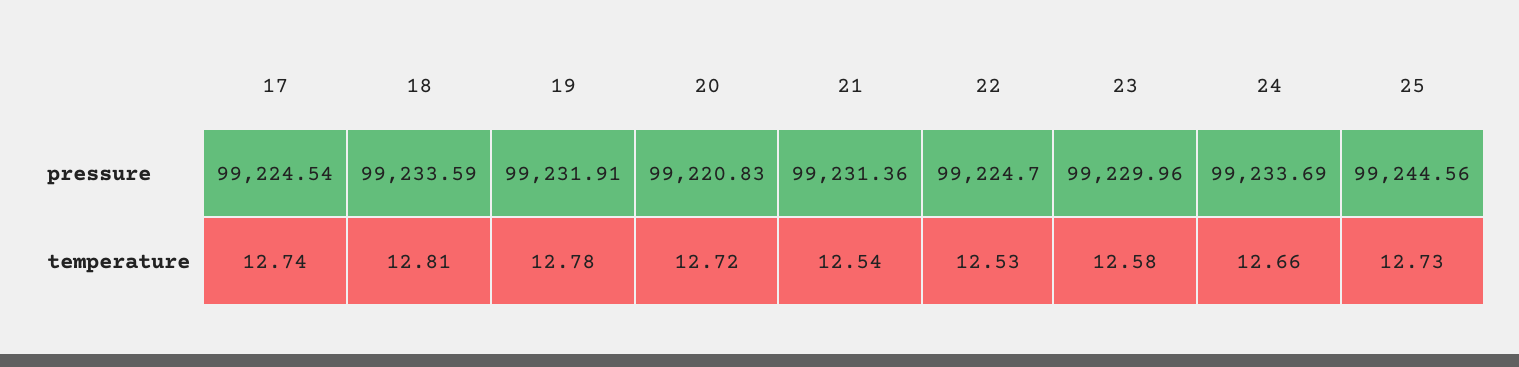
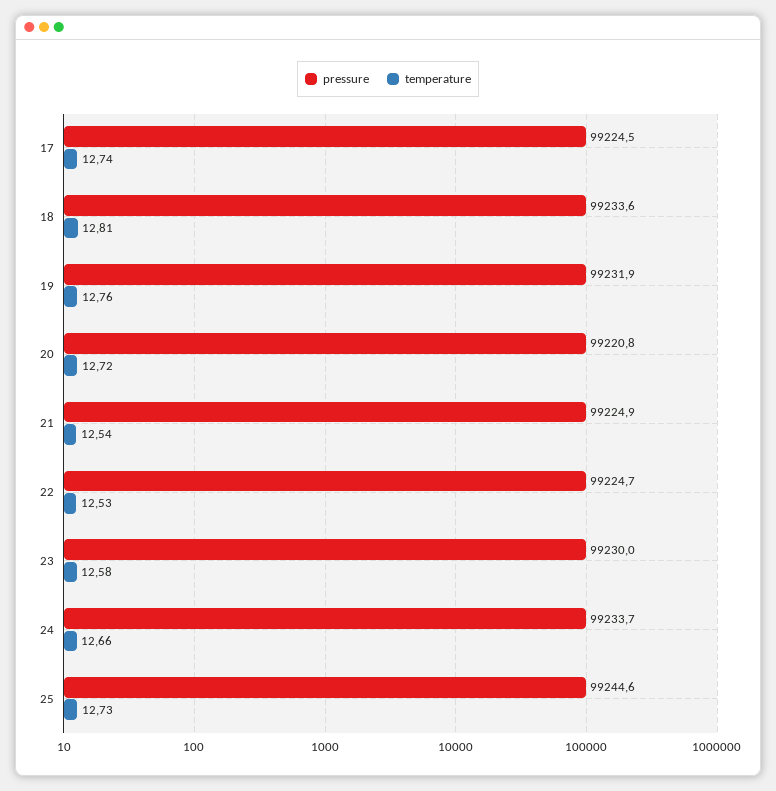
pressure, 21: 99231.36 -> 99224.9
temperature, 19: 12.78 -> 12.76

